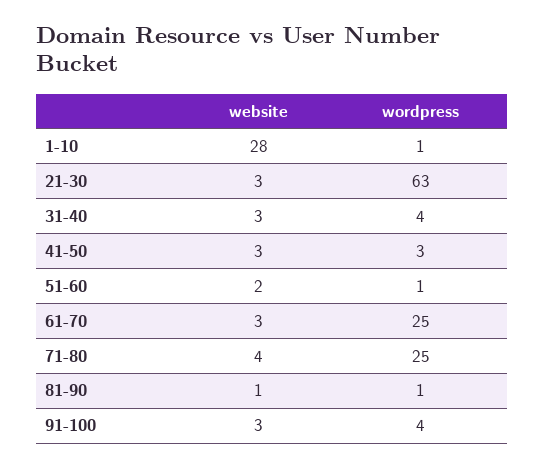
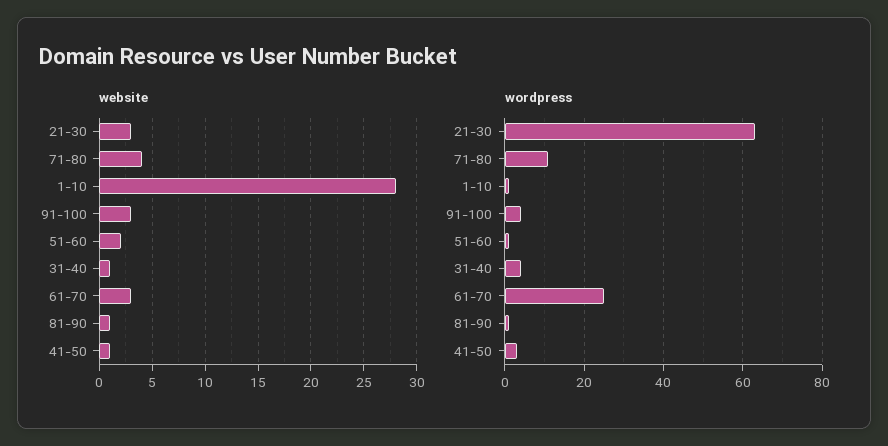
website, 31-40: 3 -> 1
website, 41-50: 3 -> 1
wordpress, 71-80: 25 -> 10

